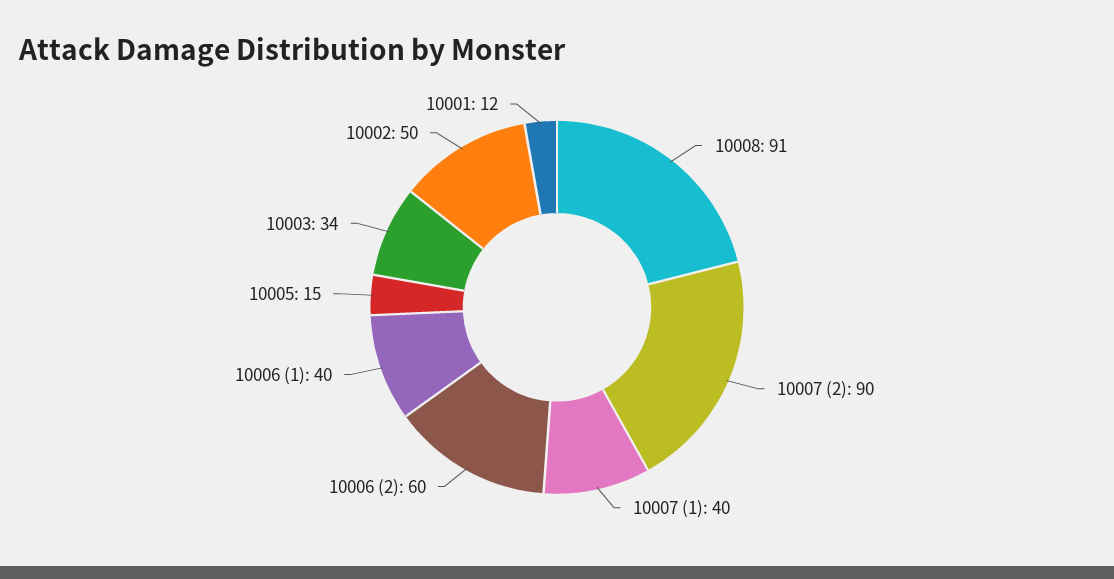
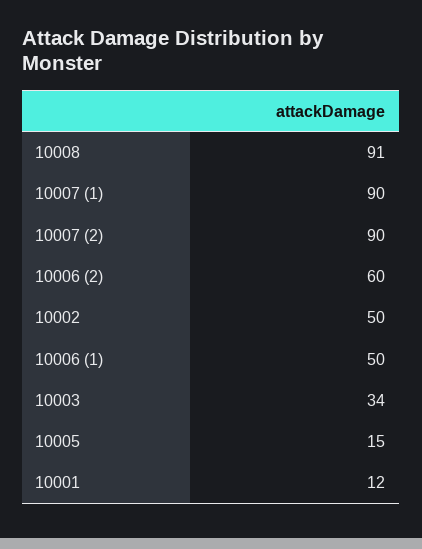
10007 (1): 40 -> 90
10006 (1): 40 -> 50

